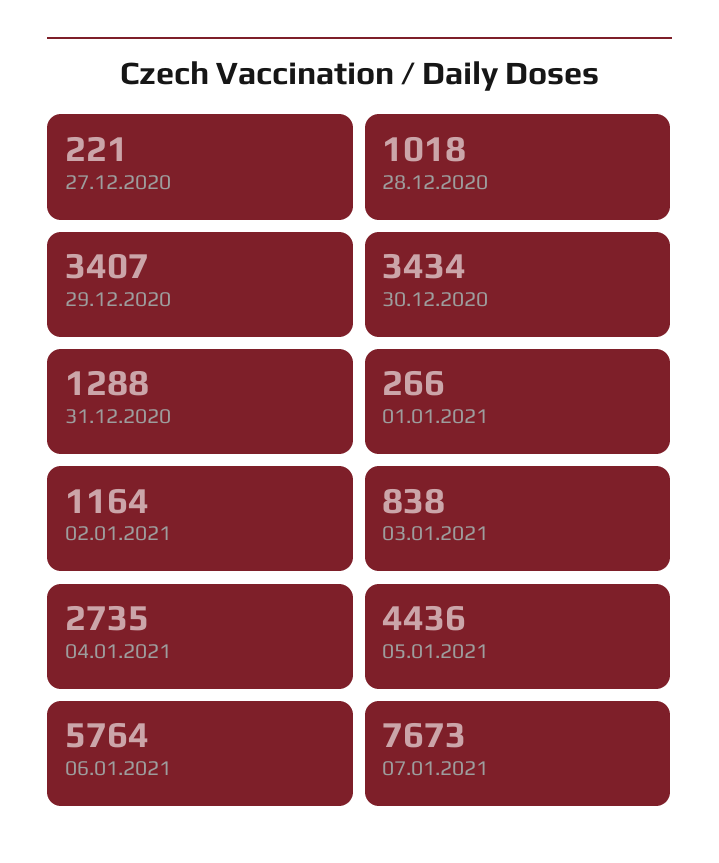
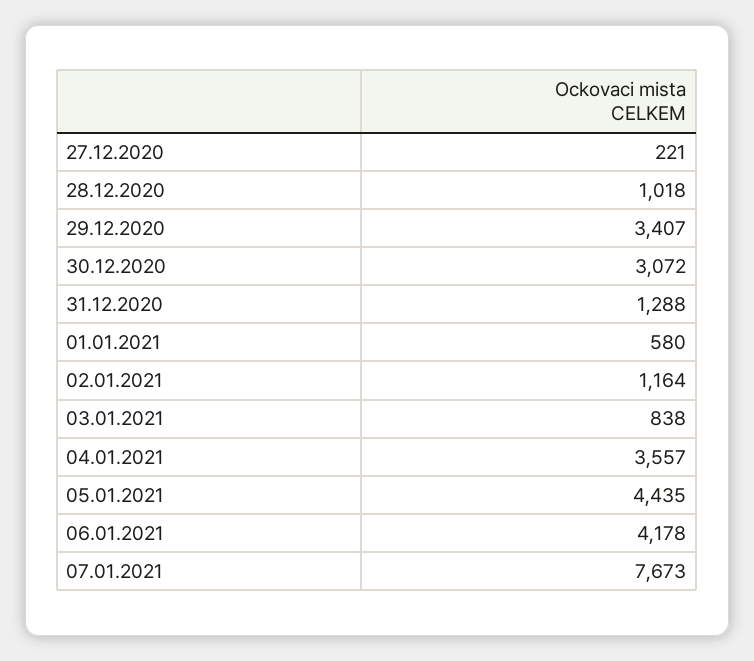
30.12.2020: 3434 -> 3072
01.01.2021: 266 -> 580
04.01.2021: 2735 -> 3557
05.01.2021: 4436 -> 4435
06.01.2021: 5764 -> 4178

